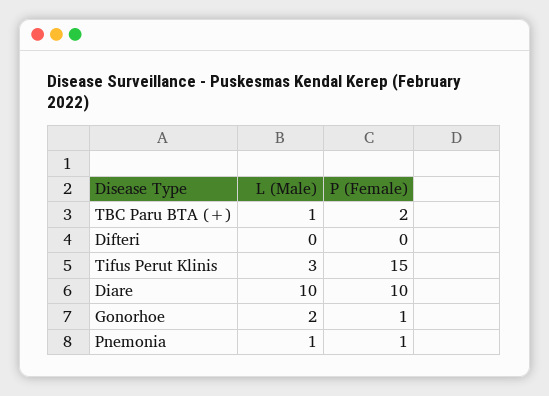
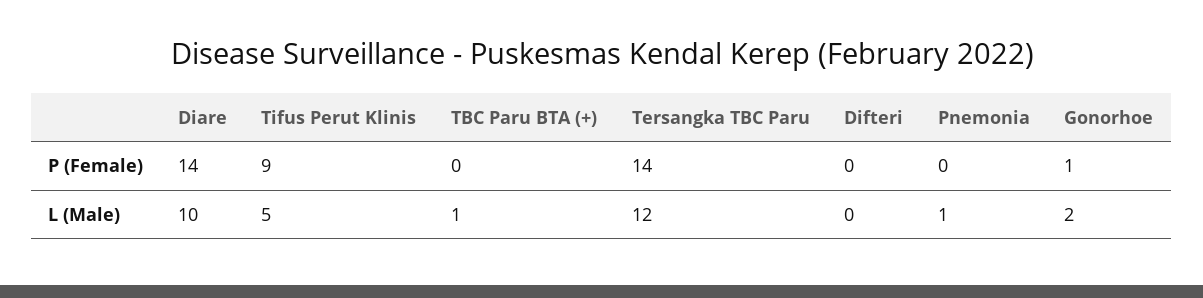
P (Female), TBC Paru BTA (+): 2 -> 0
L (Male), Tifus Perut Klinis: 3 -> 5
P (Female), Tifus Perut Klinis: 15 -> 9
P (Female), Diare: 10 -> 14
P (Female), Pnemonia: 1 -> 0
P (Female), Tersangka TBC Paru: none -> 14
L (Male), Tersangka TBC Paru: none -> 12

